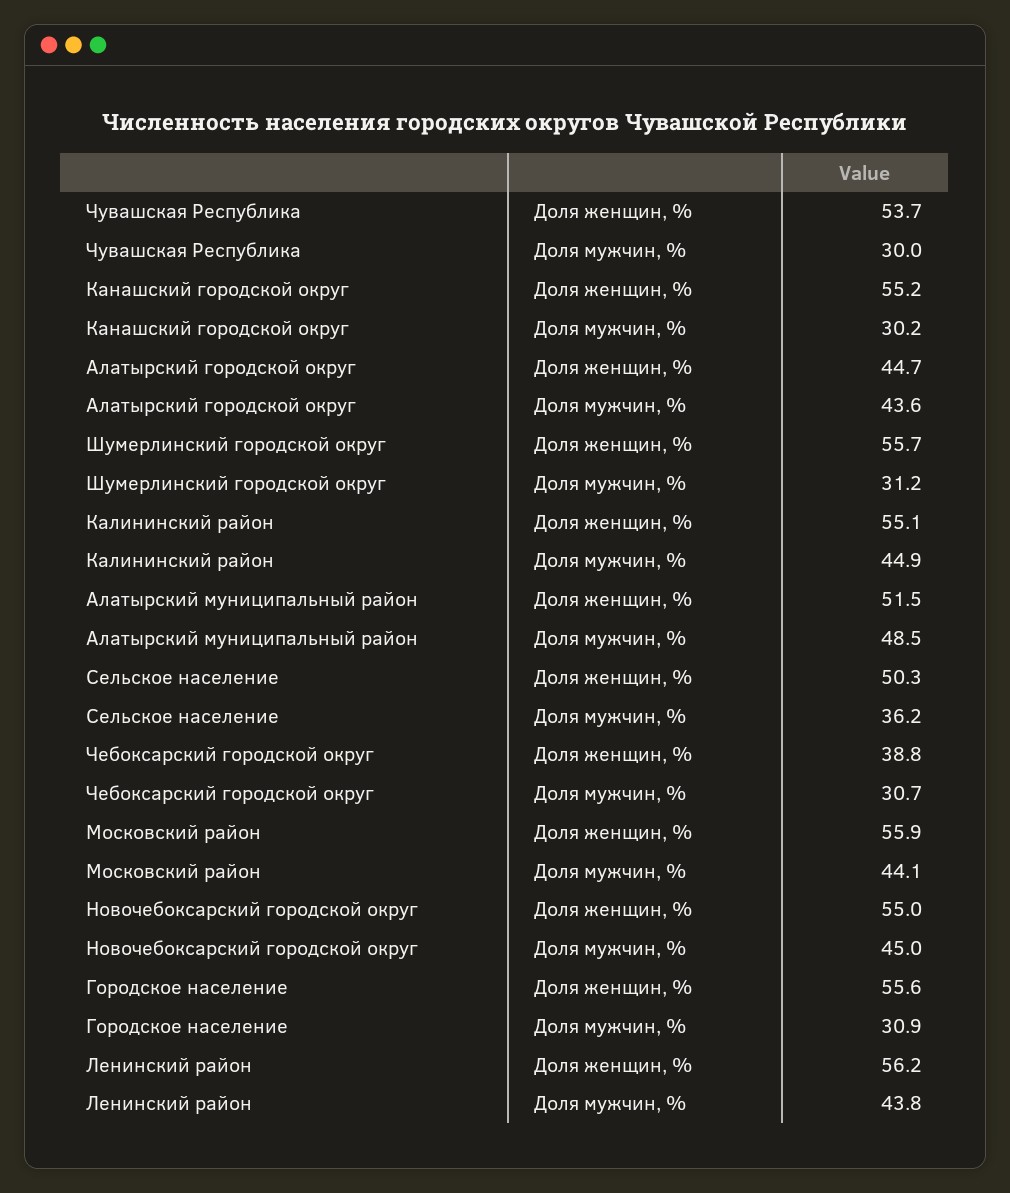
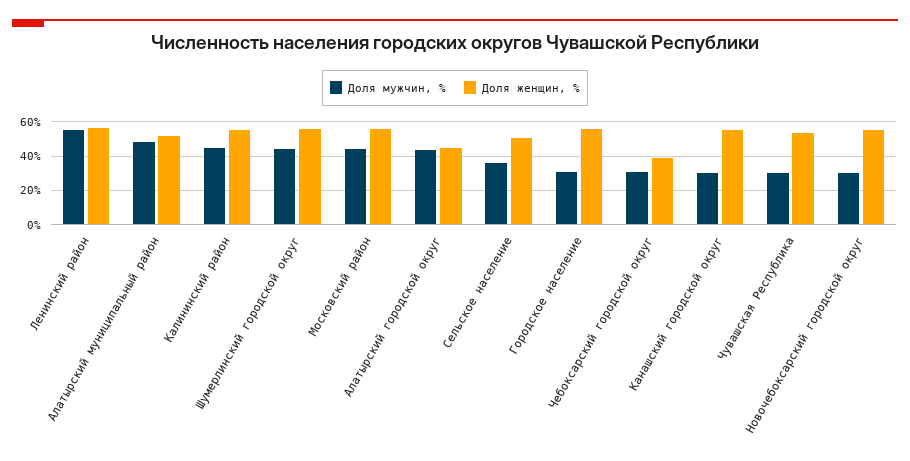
Доля мужчин, %, Шумерлинский городской округ: 31.2 -> 45
Доля мужчин, %, Новочебоксарский городской округ: 45 -> 30
Доля мужчин, %, Ленинский район: 43.8 -> 55

